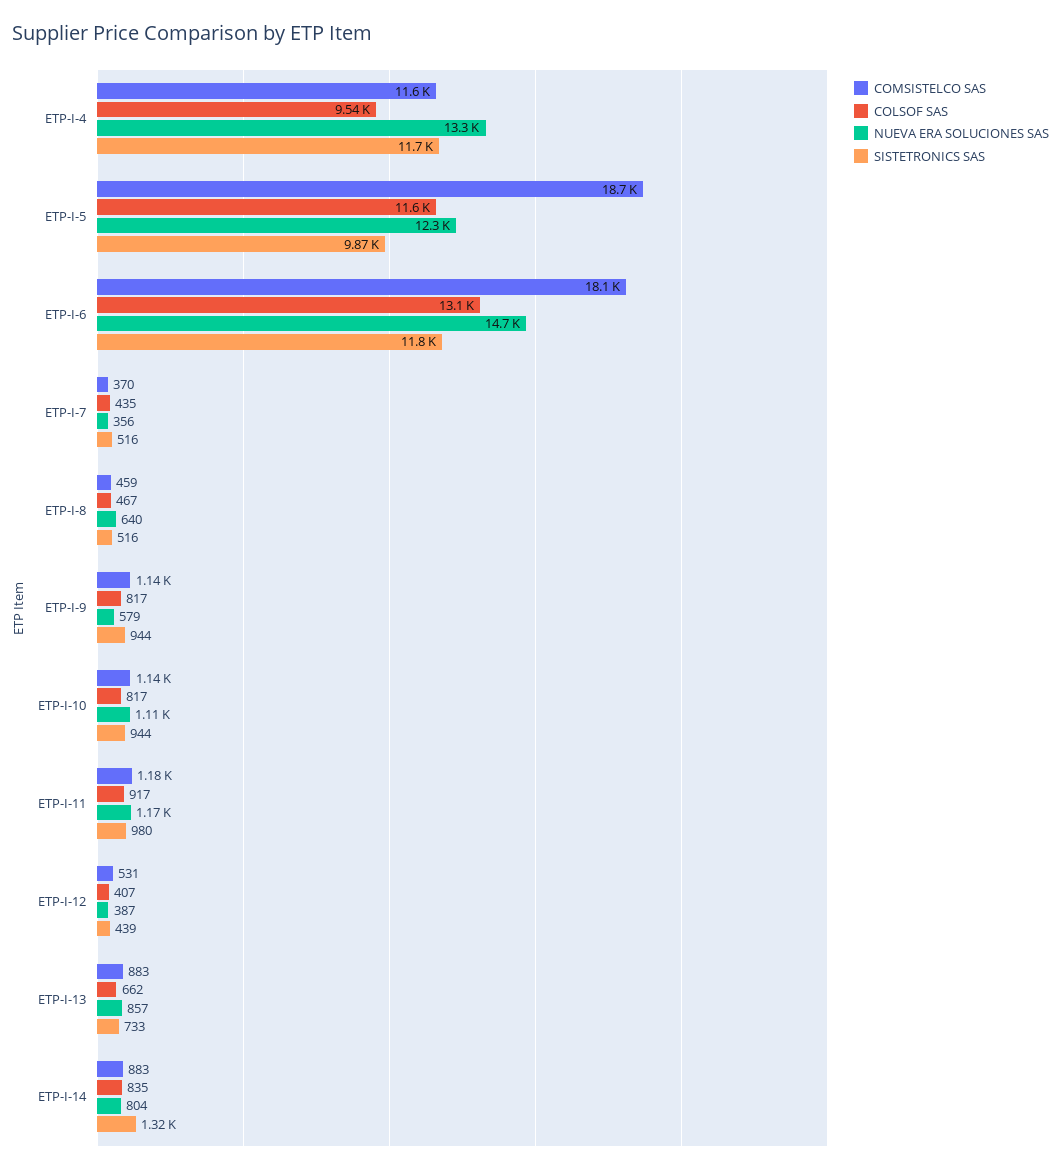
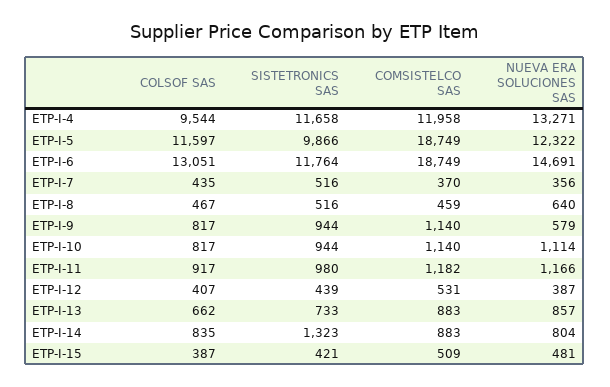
COMSISTELCO SAS, ETP-I-4: 11600 -> 11958
COMSISTELCO SAS, ETP-I-6: 18100 -> 18749
COLSOF SAS, ETP-I-15: none -> 387
SISTETRONICS SAS, ETP-I-15: none -> 421
COMSISTELCO SAS, ETP-I-15: none -> 509
NUEVA ERA SOLUCIONES SAS, ETP-I-15: none -> 481

